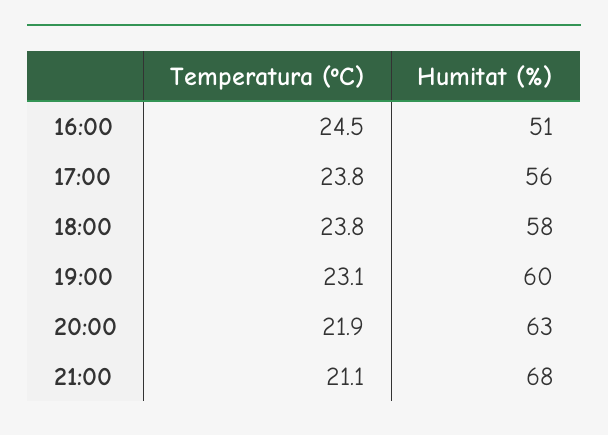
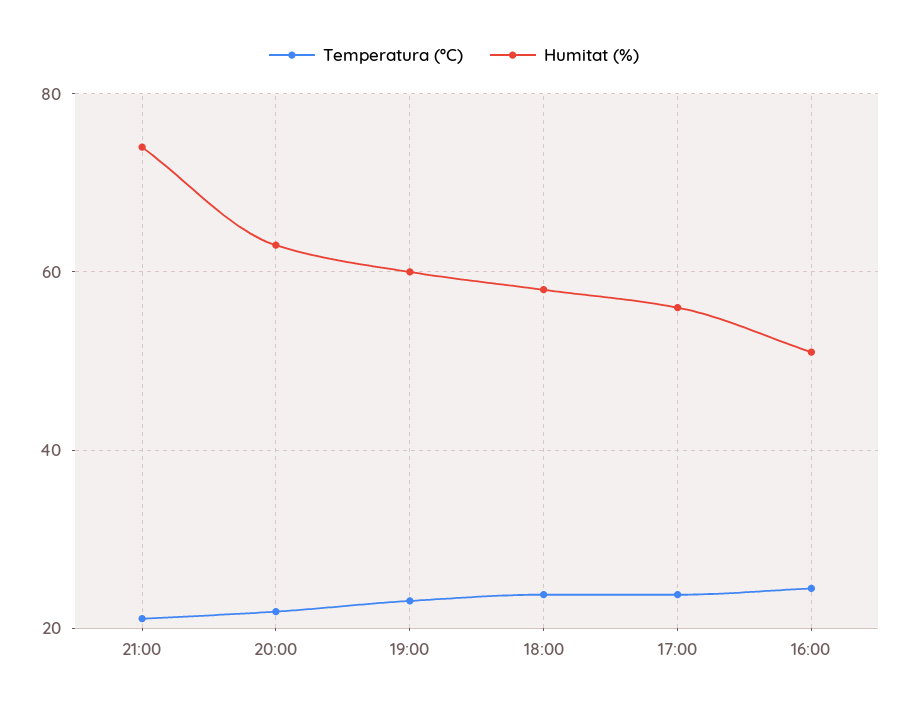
Humitat (%), 21:00: 68 -> 74

